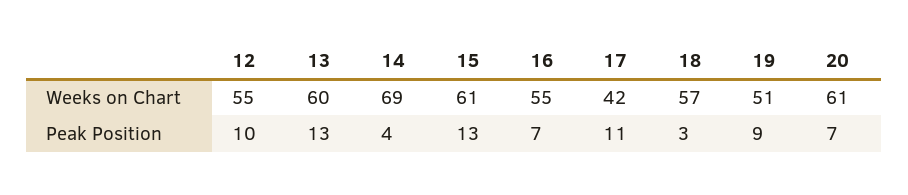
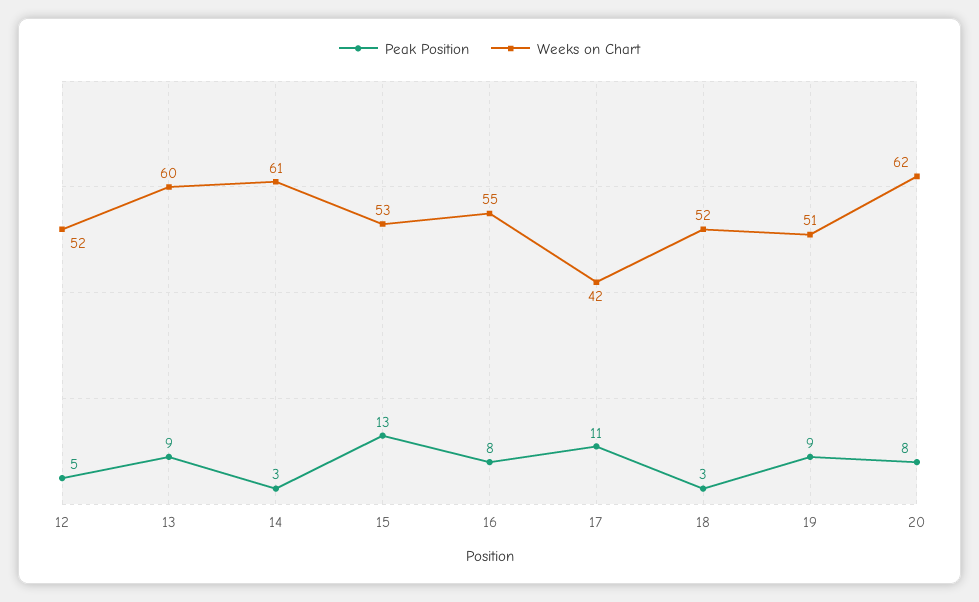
Weeks on Chart, 12: 55 -> 52
Weeks on Chart, 14: 69 -> 61
Weeks on Chart, 15: 61 -> 53
Weeks on Chart, 18: 57 -> 52
Weeks on Chart, 20: 61 -> 62
Peak Position, 12: 10 -> 5
Peak Position, 13: 13 -> 9
Peak Position, 14: 4 -> 3
Peak Position, 16: 7 -> 8
Peak Position, 20: 7 -> 8

